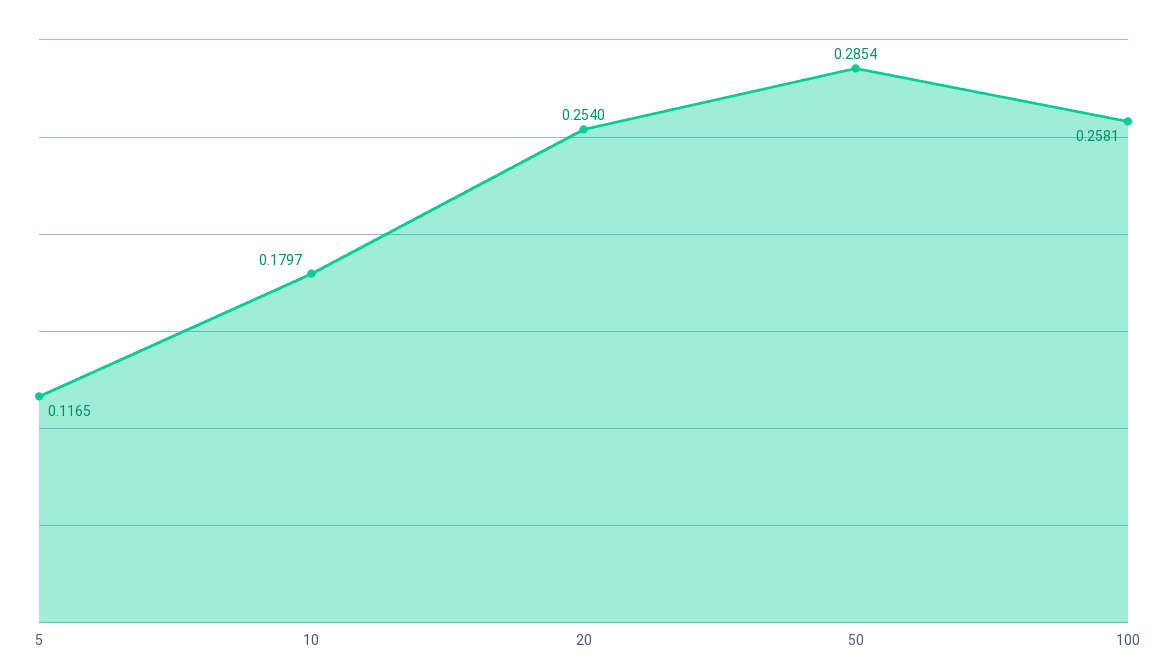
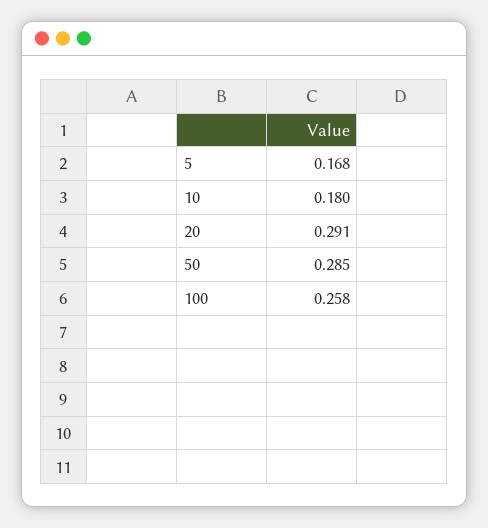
5: 0.1165 -> 0.168
20: 0.254 -> 0.291

